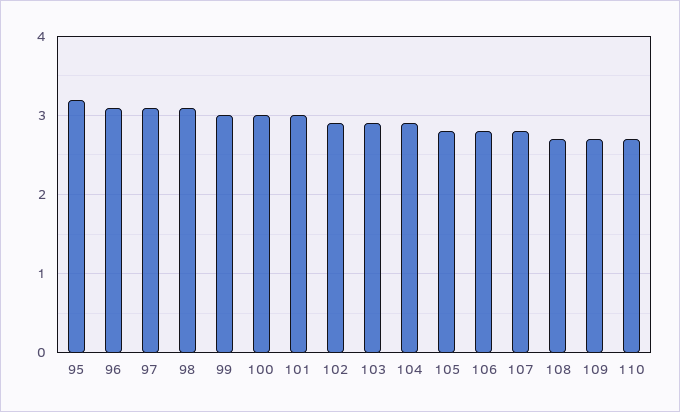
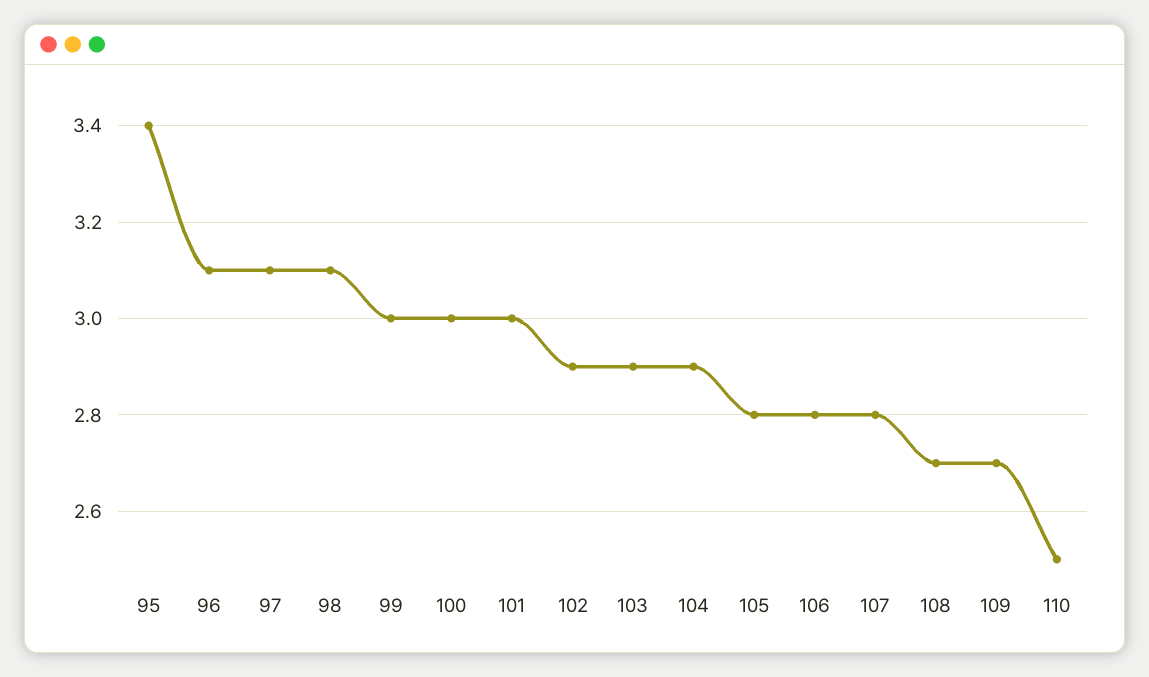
95: 3.2 -> 3.4
110: 2.7 -> 2.5

